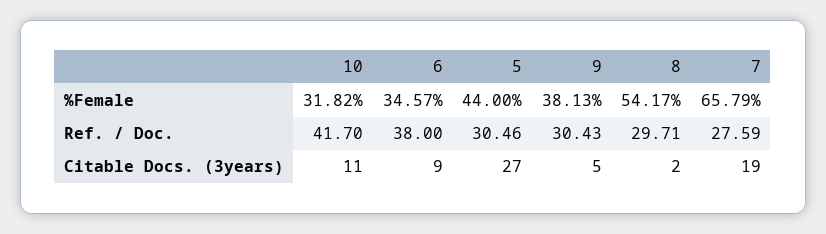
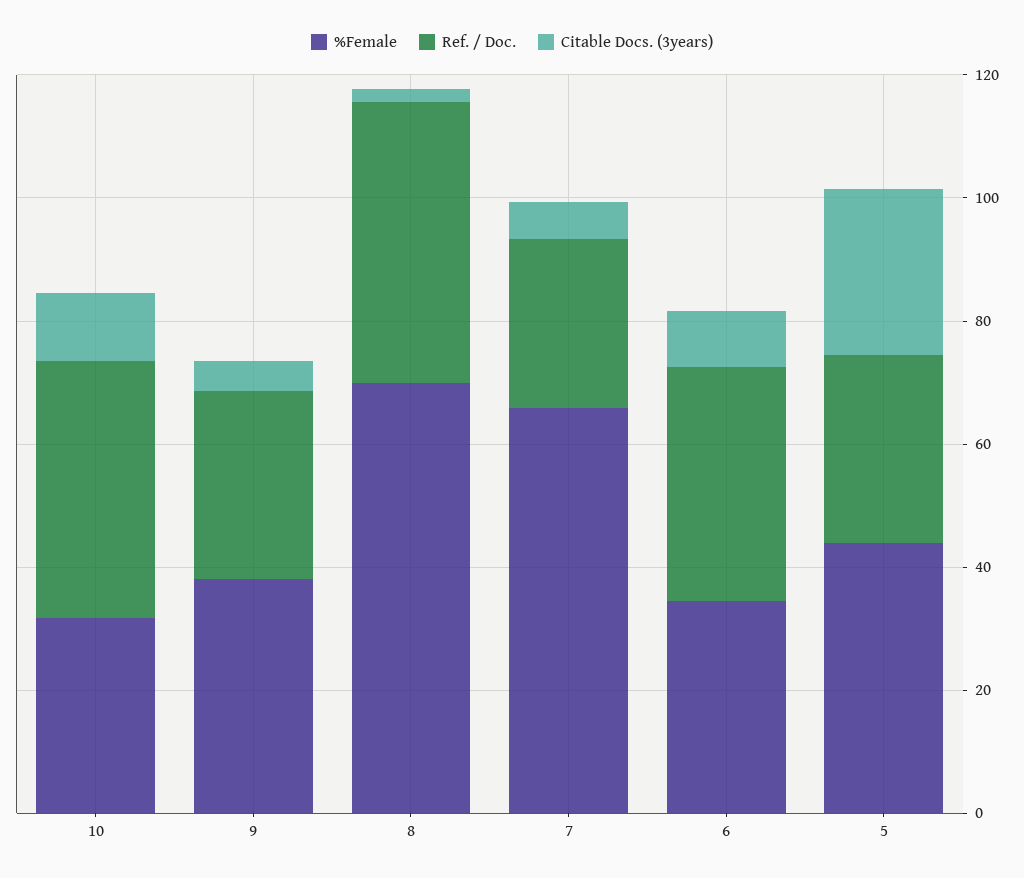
%Female, 8: 54.17 -> 70
Ref. / Doc., 8: 29.71 -> 45
Citable Docs. (3years), 7: 19 -> 5

